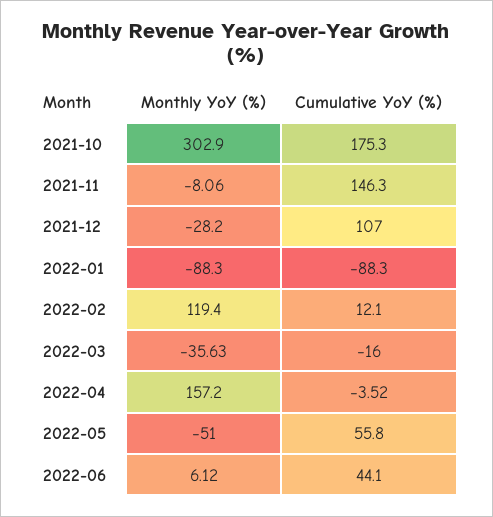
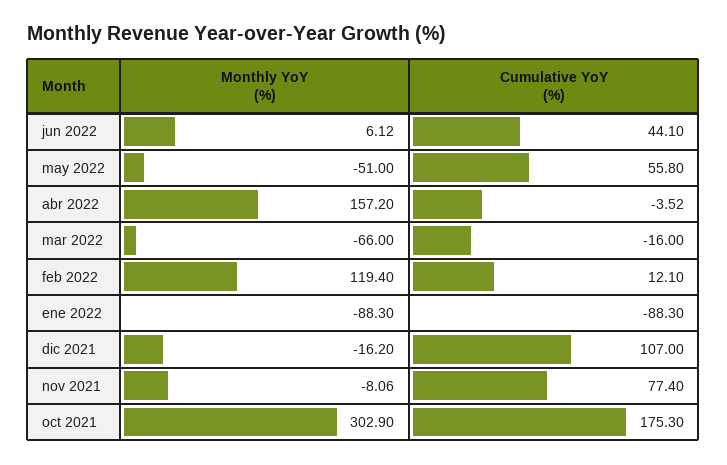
Cumulative YoY (%), 2021-11: 146.3 -> 77.4
Monthly YoY (%), 2021-12: -28.2 -> -16.2
Monthly YoY (%), 2022-03: -35.63 -> -66

